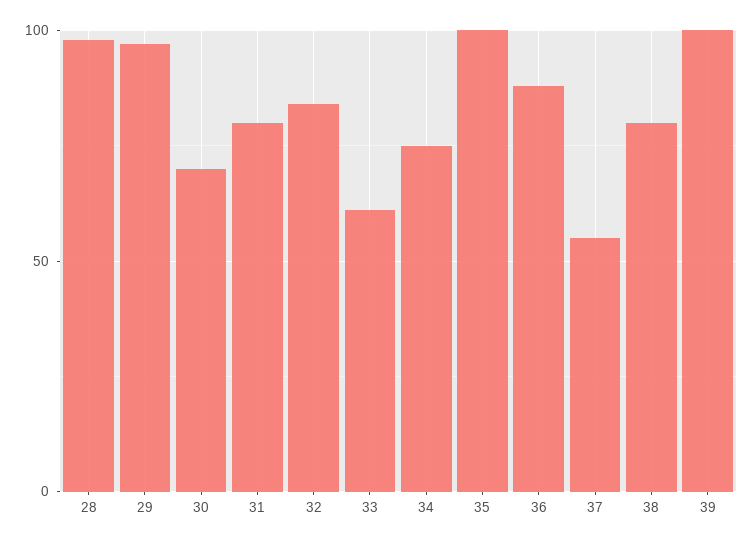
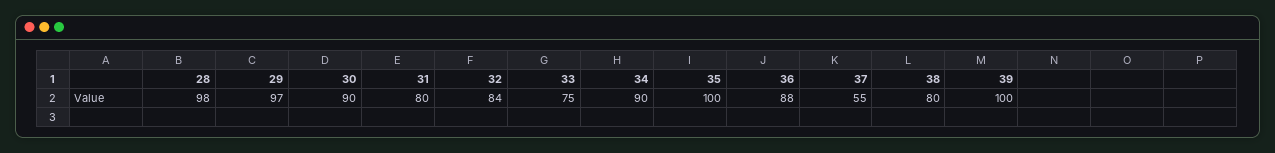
30: 70 -> 90
33: 60 -> 75
34: 75 -> 90

